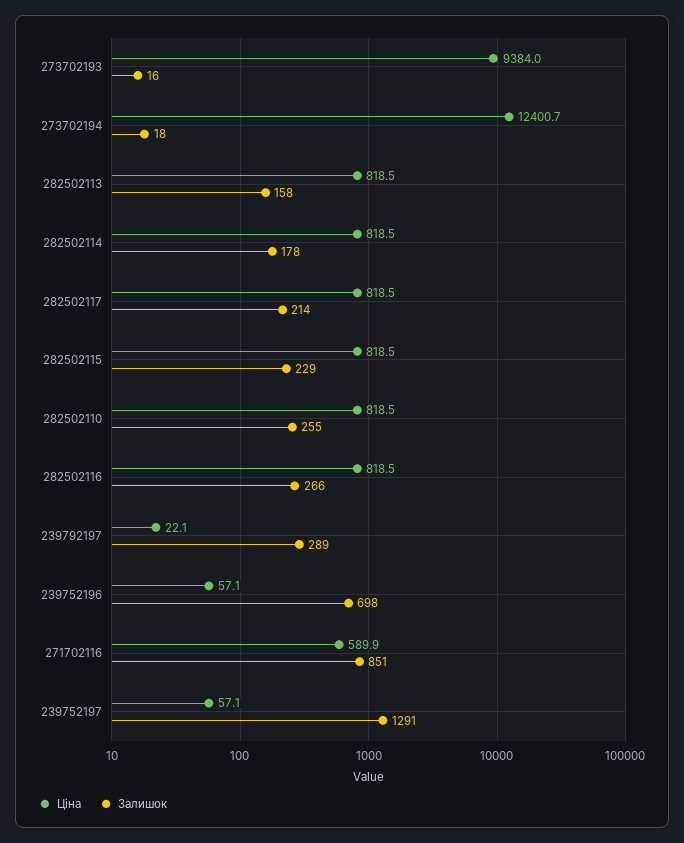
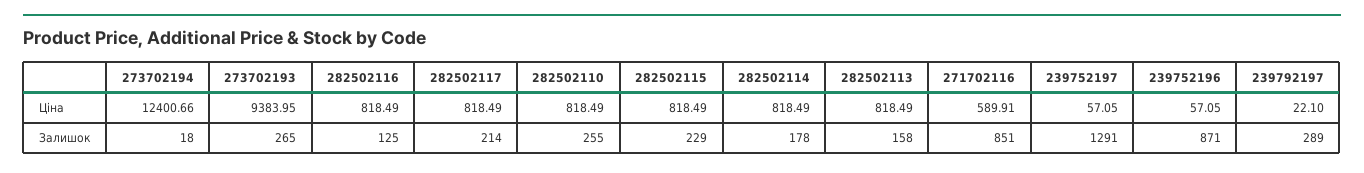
Залишок, 273702193: 16 -> 265
Залишок, 282502116: 266 -> 125
Залишок, 239752196: 698 -> 871

